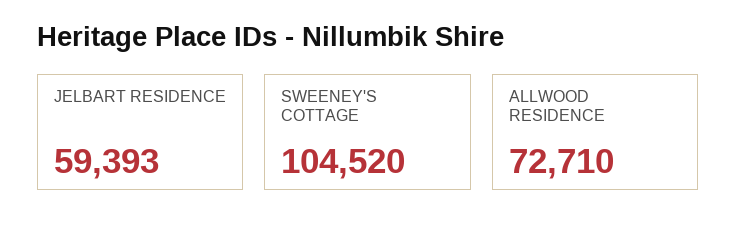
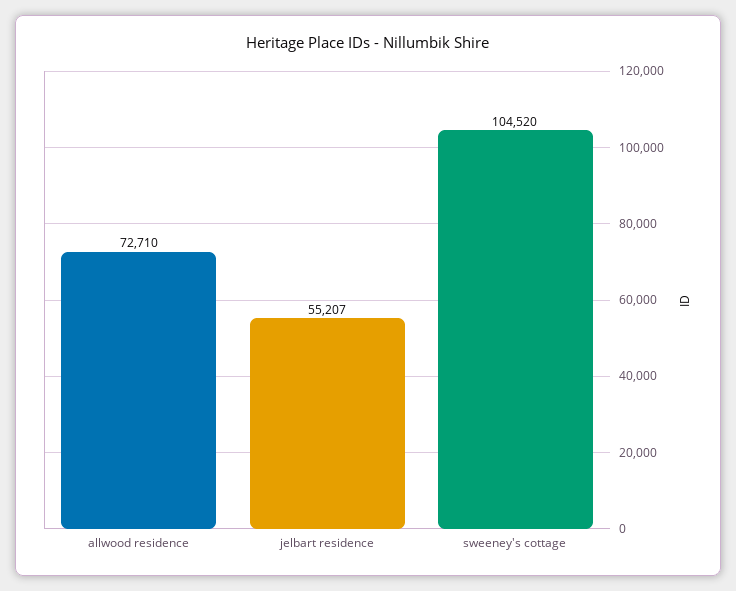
JELBART RESIDENCE: 59393 -> 55207

